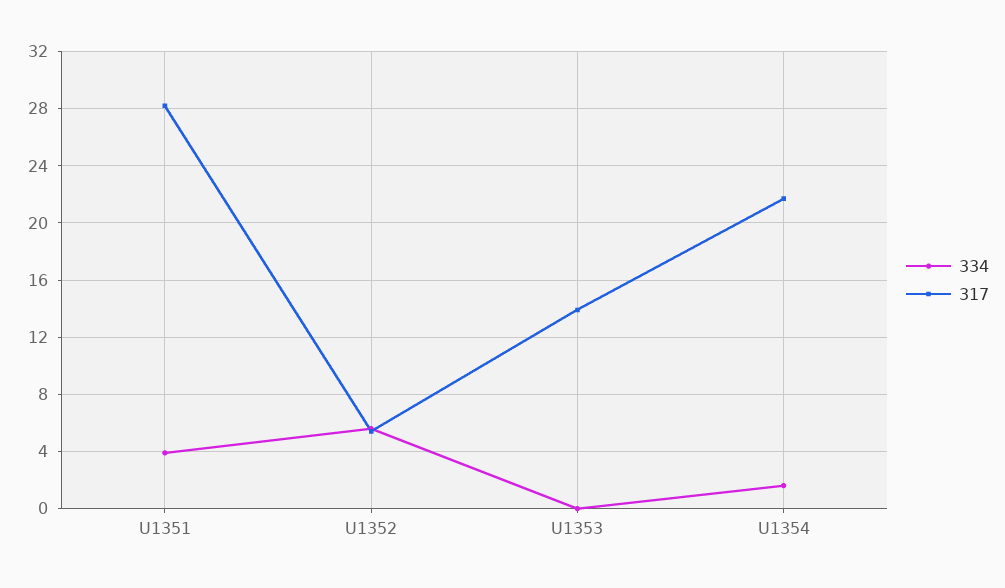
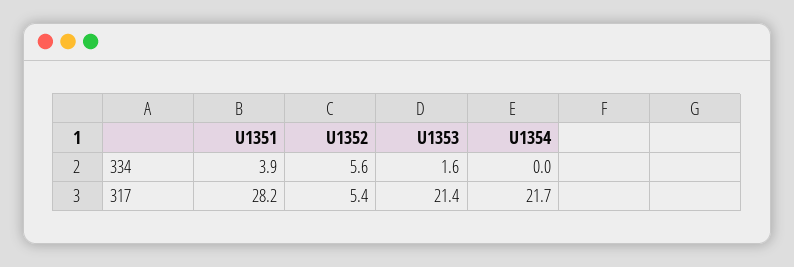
334, U1353: 0 -> 1.6
317, U1353: 14 -> 21.4
334, U1354: 1.5 -> 0

